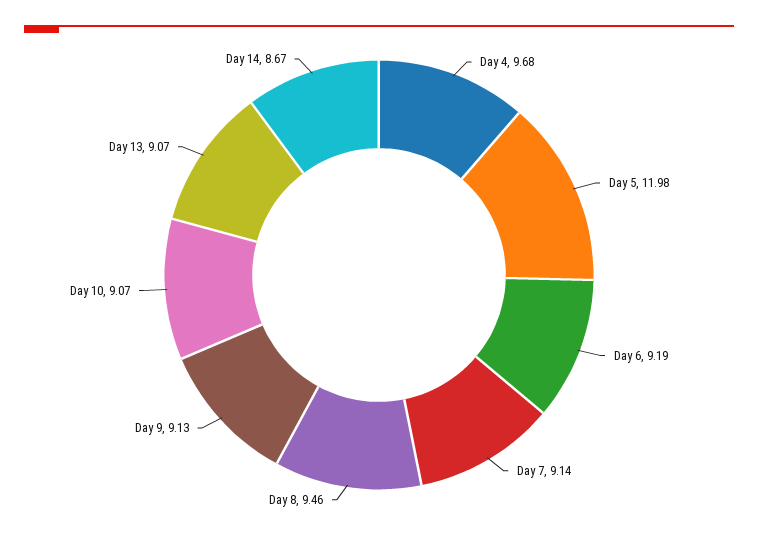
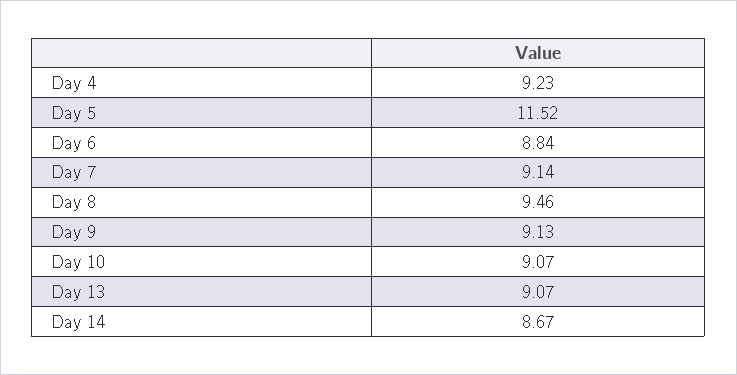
Day 4: 9.68 -> 9.23
Day 5: 11.98 -> 11.52
Day 6: 9.19 -> 8.84

